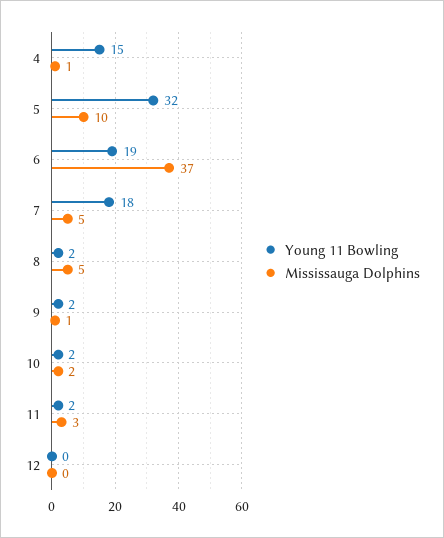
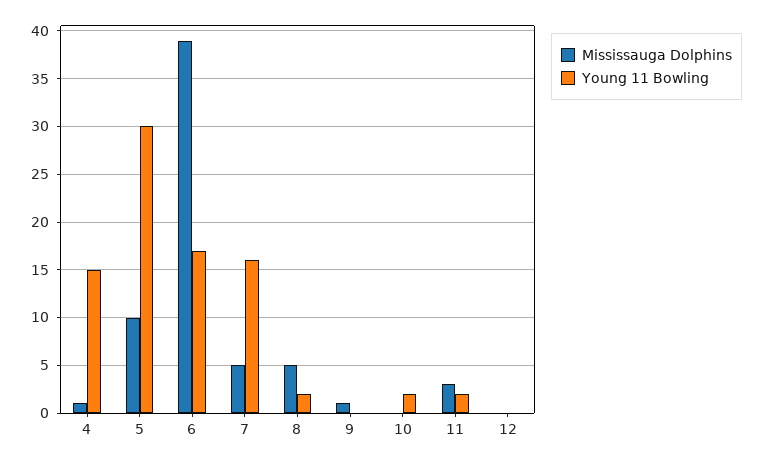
Young 11 Bowling, 5: 32 -> 30
Young 11 Bowling, 6: 19 -> 17
Mississauga Dolphins, 6: 37 -> 39
Young 11 Bowling, 7: 18 -> 16
Young 11 Bowling, 9: 2 -> 0
Mississauga Dolphins, 10: 2 -> 0

